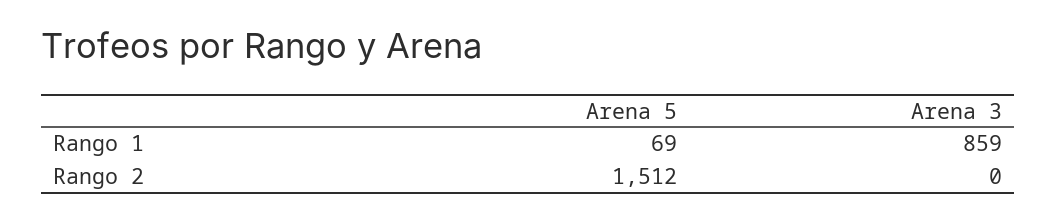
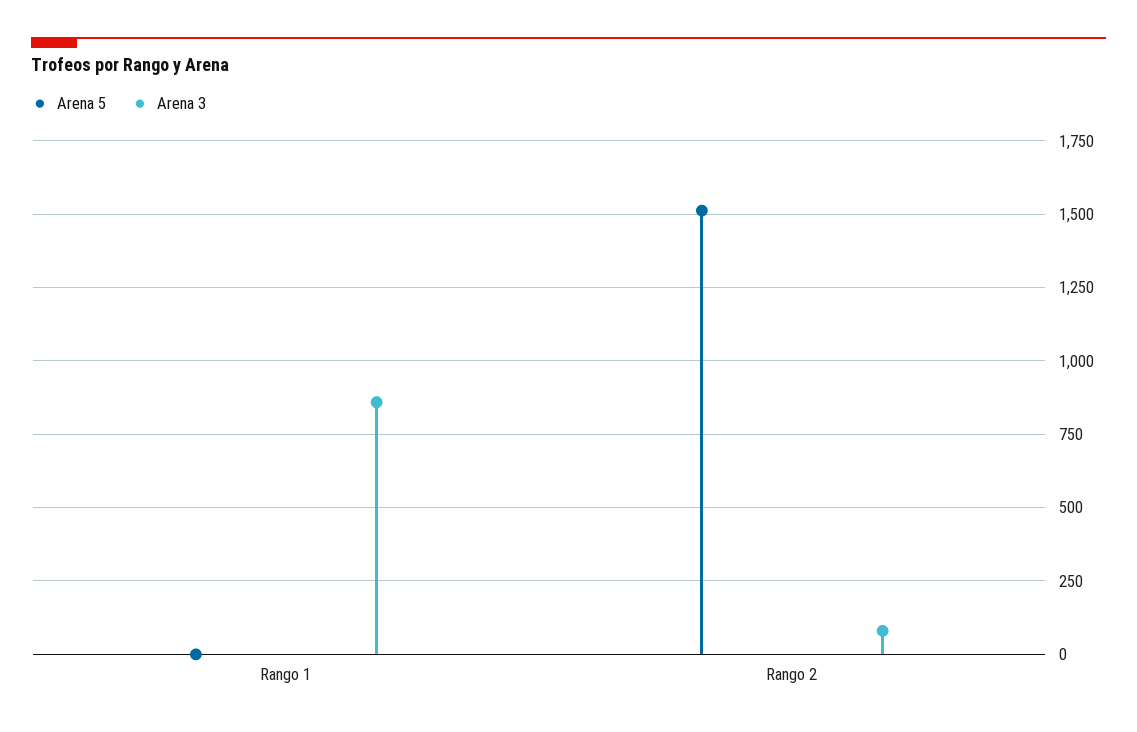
Arena 5, Rango 1: 69 -> 0
Arena 3, Rango 2: 0 -> 75

